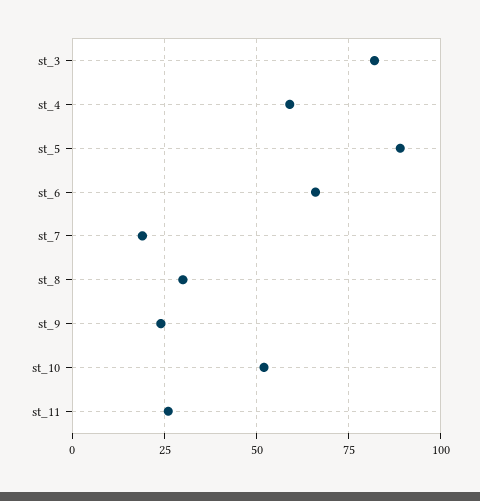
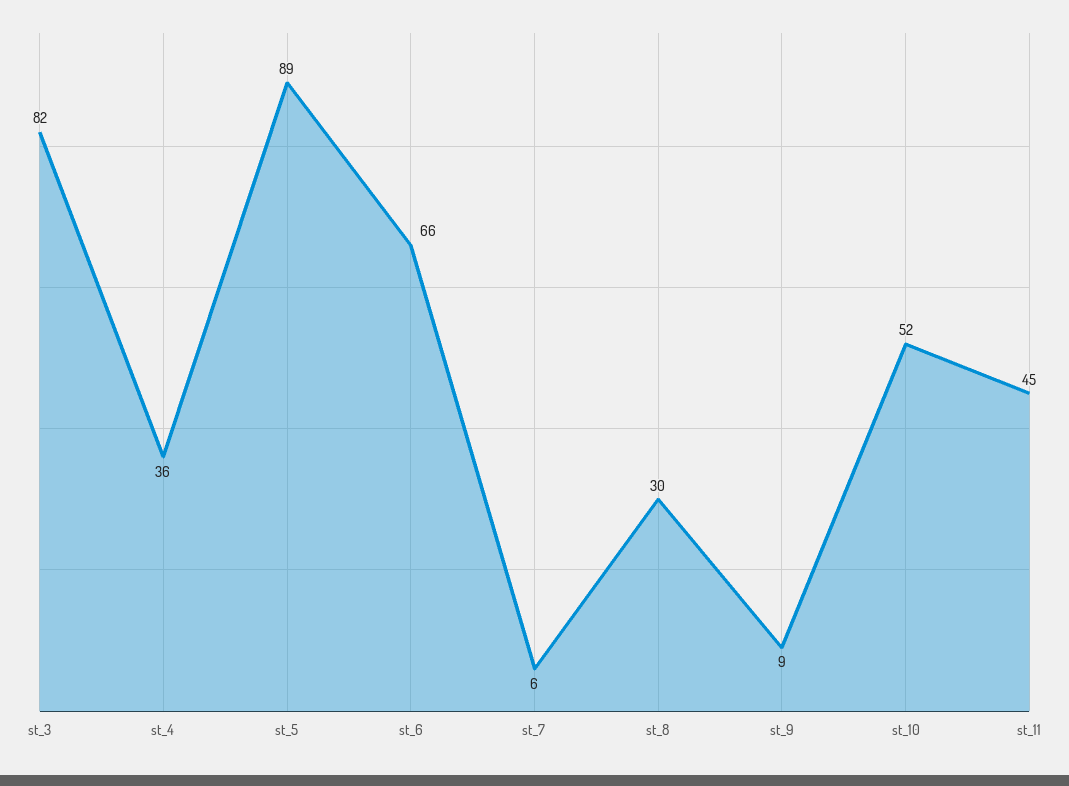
st_4: 60 -> 36
st_7: 20 -> 6
st_9: 25 -> 9
st_11: 25 -> 45

